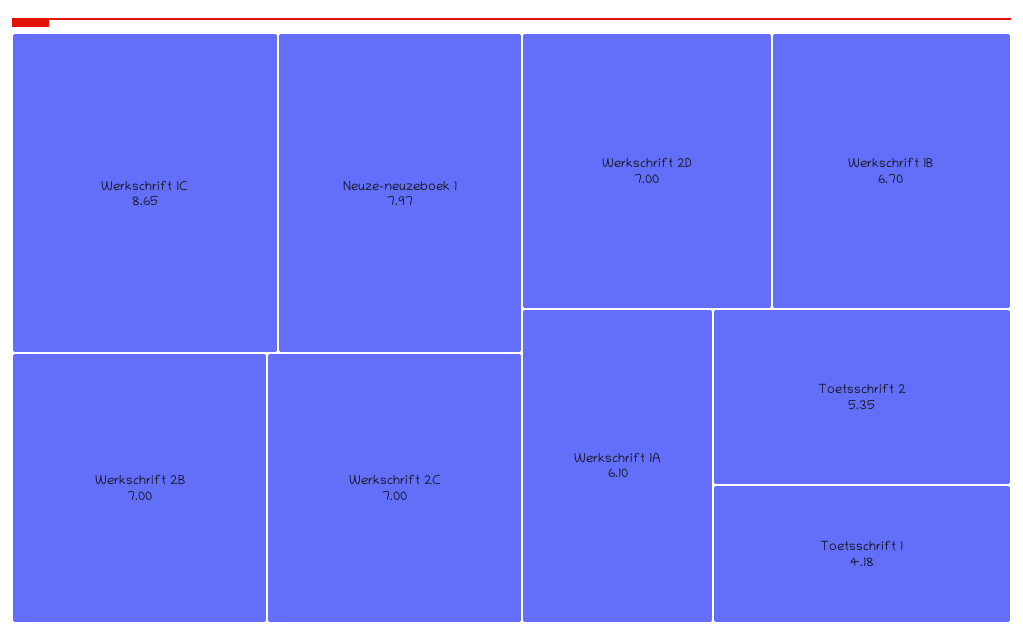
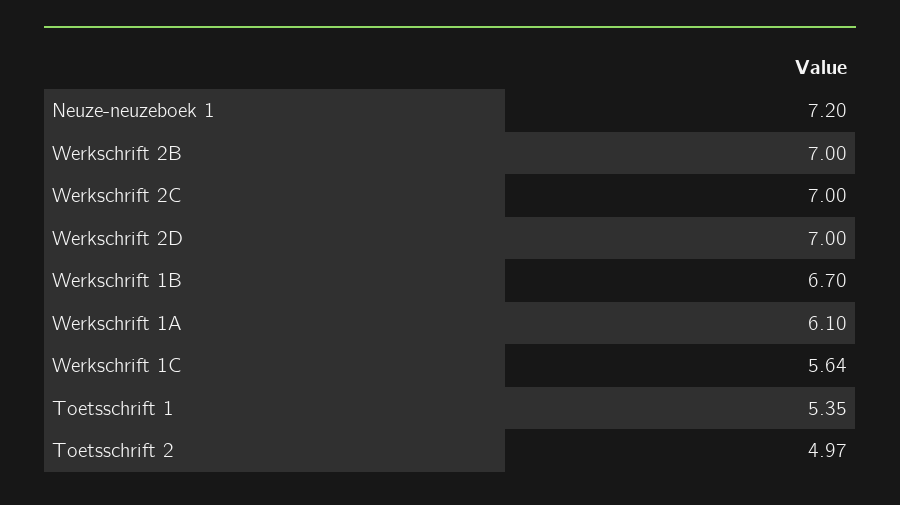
Werkschrift 1C: 8.65 -> 5.64
Neuze-neuzeboek 1: 7.97 -> 7.2
Toetsschrift 2: 5.35 -> 4.97
Toetsschrift 1: 4.18 -> 5.35

